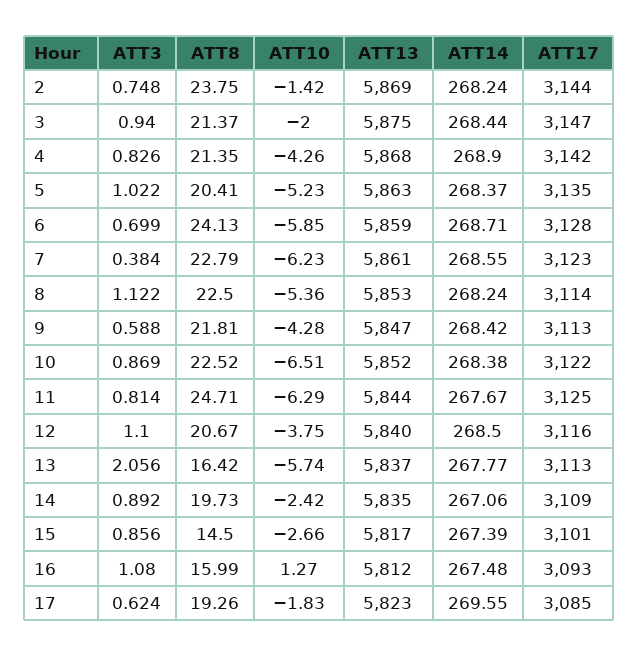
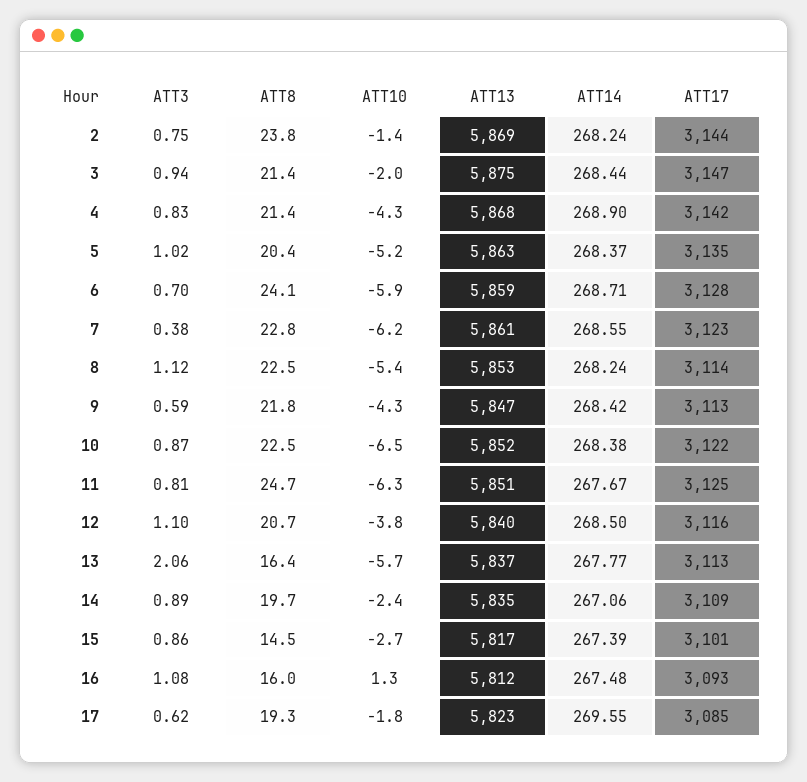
ATT13, 11: 5844 -> 5851

